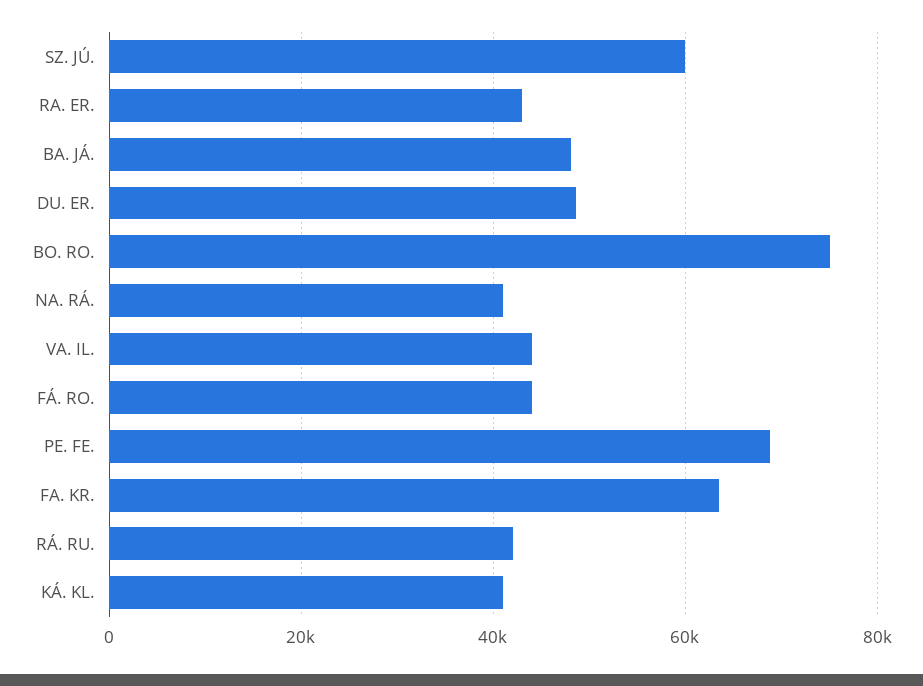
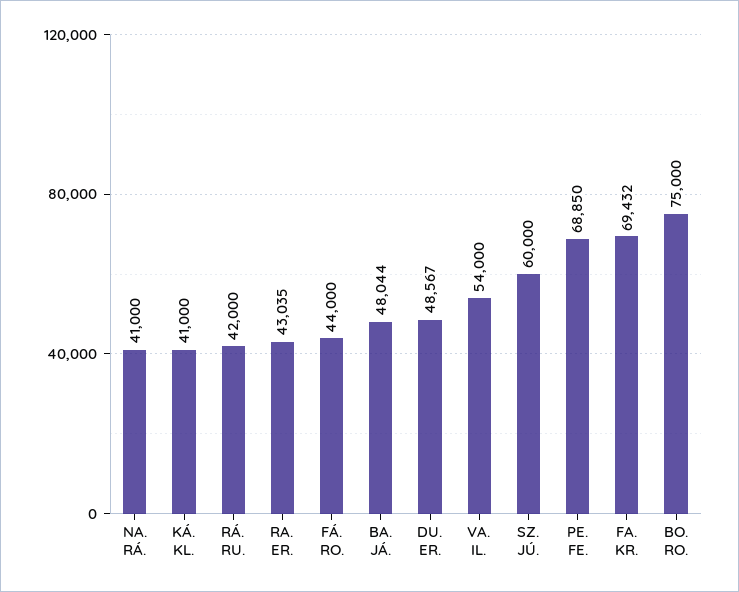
VA. IL.: 44000 -> 54000
FA. KR.: 64000 -> 69432

